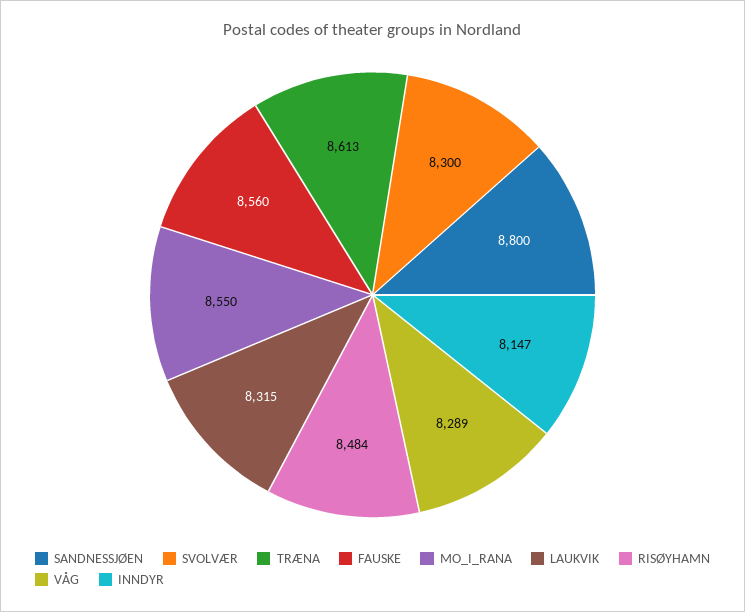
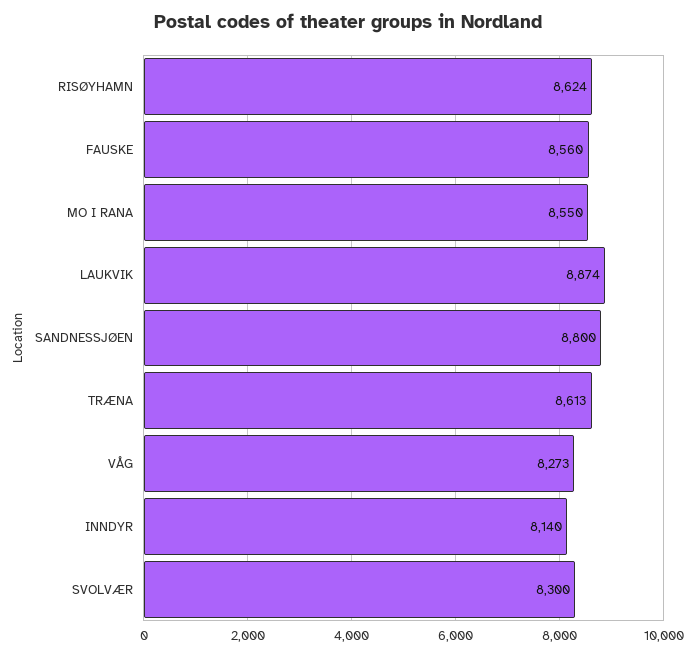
LAUKVIK: 8315 -> 8874
RISØYHAMN: 8484 -> 8624
VÅG: 8289 -> 8273
INNDYR: 8147 -> 8140

